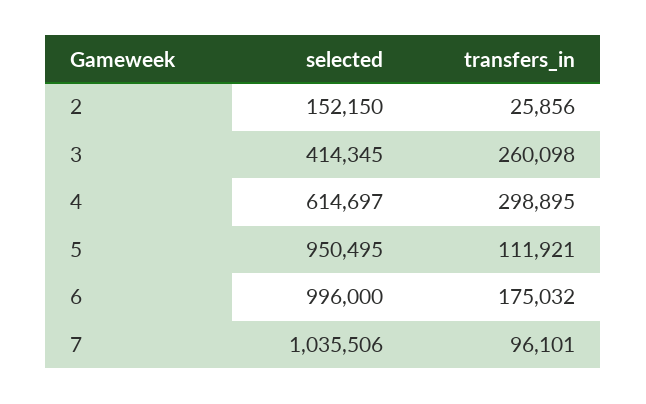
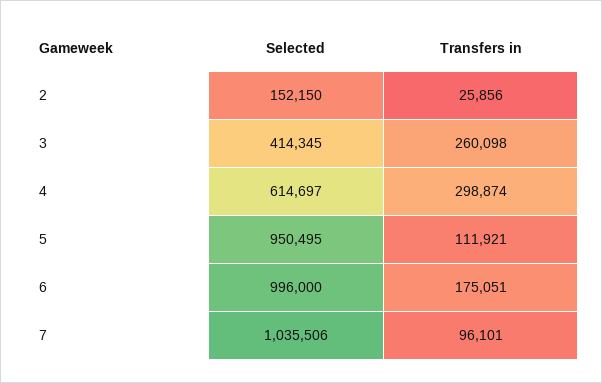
transfers_in, 4: 298895 -> 298874
transfers_in, 6: 175032 -> 175051

